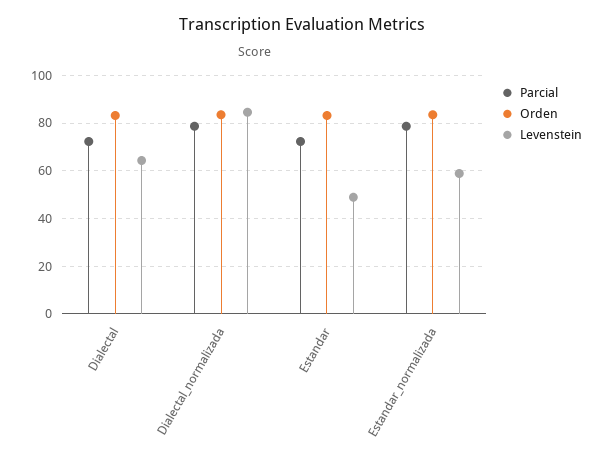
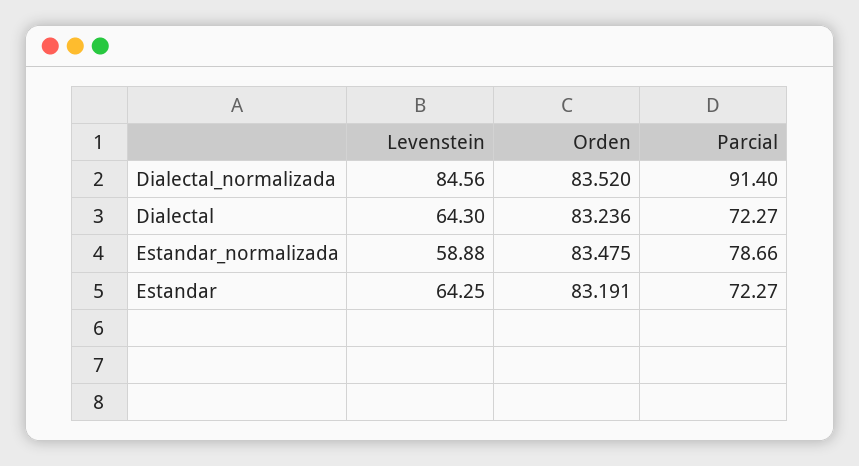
Parcial, Dialectal_normalizada: 80 -> 91.4
Levenstein, Estandar: 50 -> 64.25

